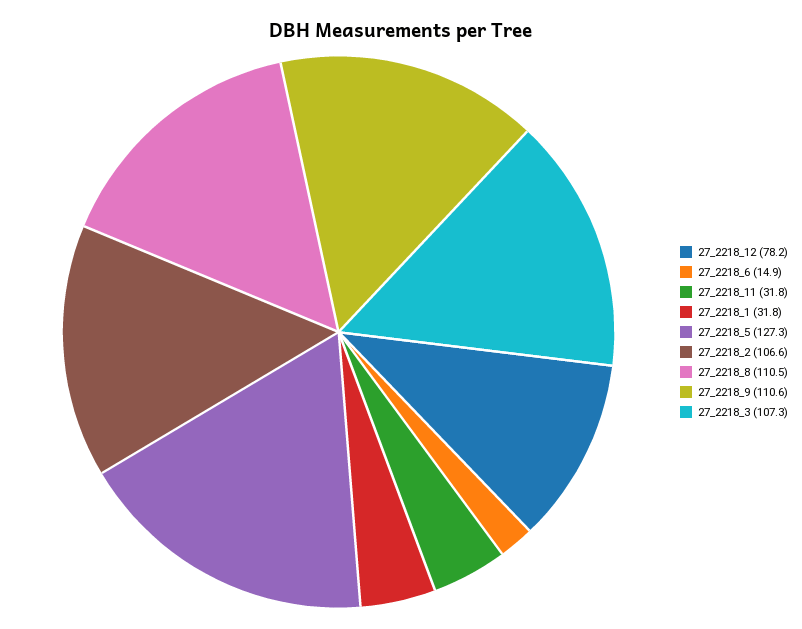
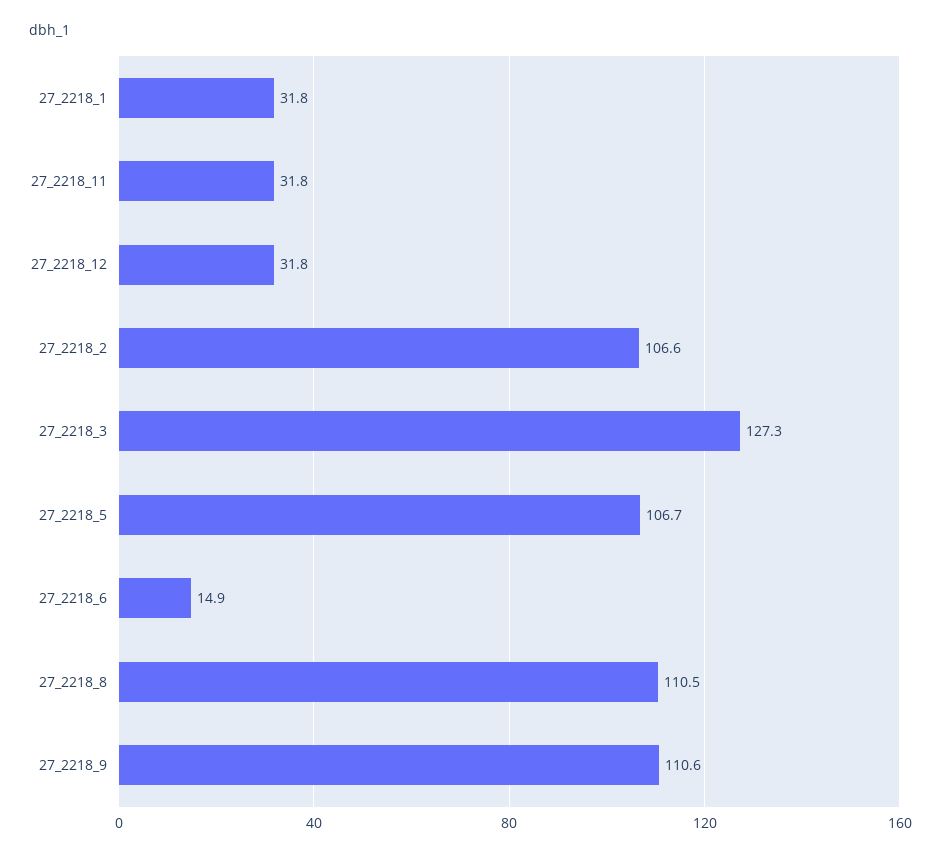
27_2218_12: 78.2 -> 31.8
27_2218_5: 127.3 -> 106.7
27_2218_3: 107.3 -> 127.3

